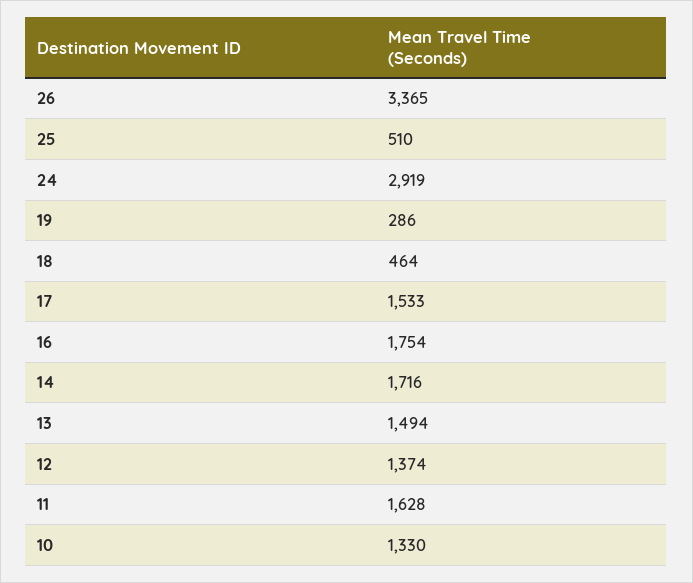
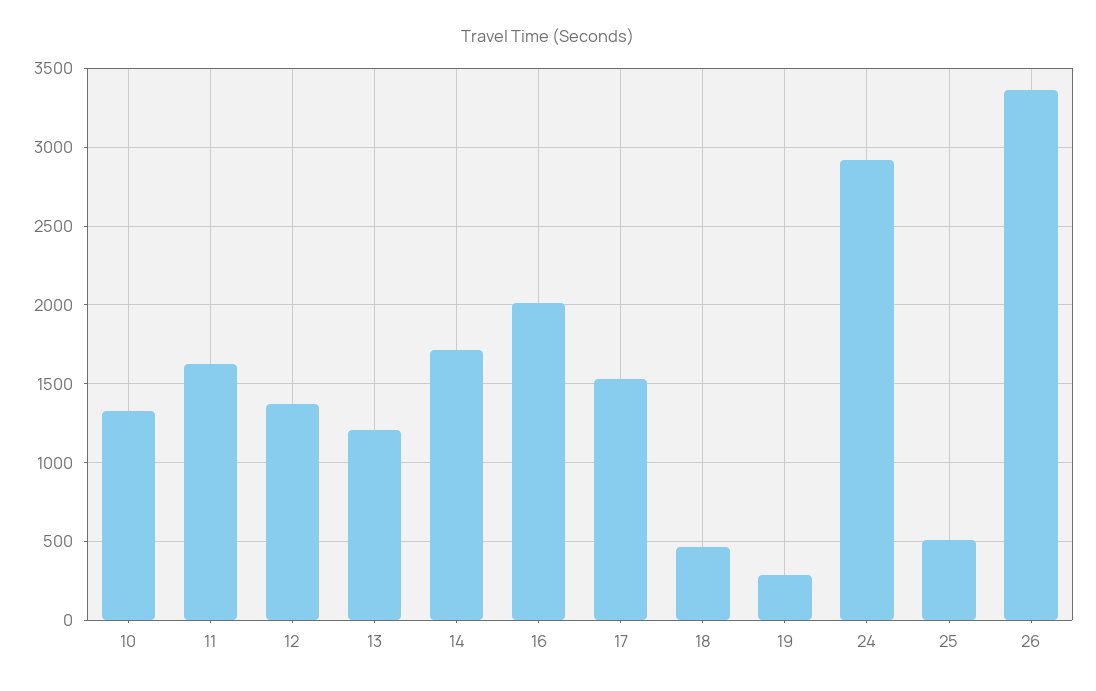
16: 1754 -> 2000
13: 1494 -> 1200

